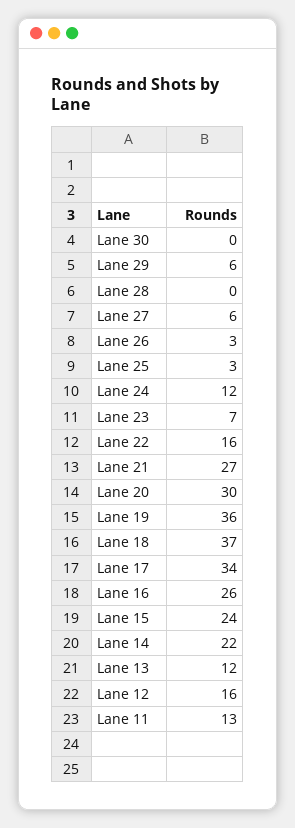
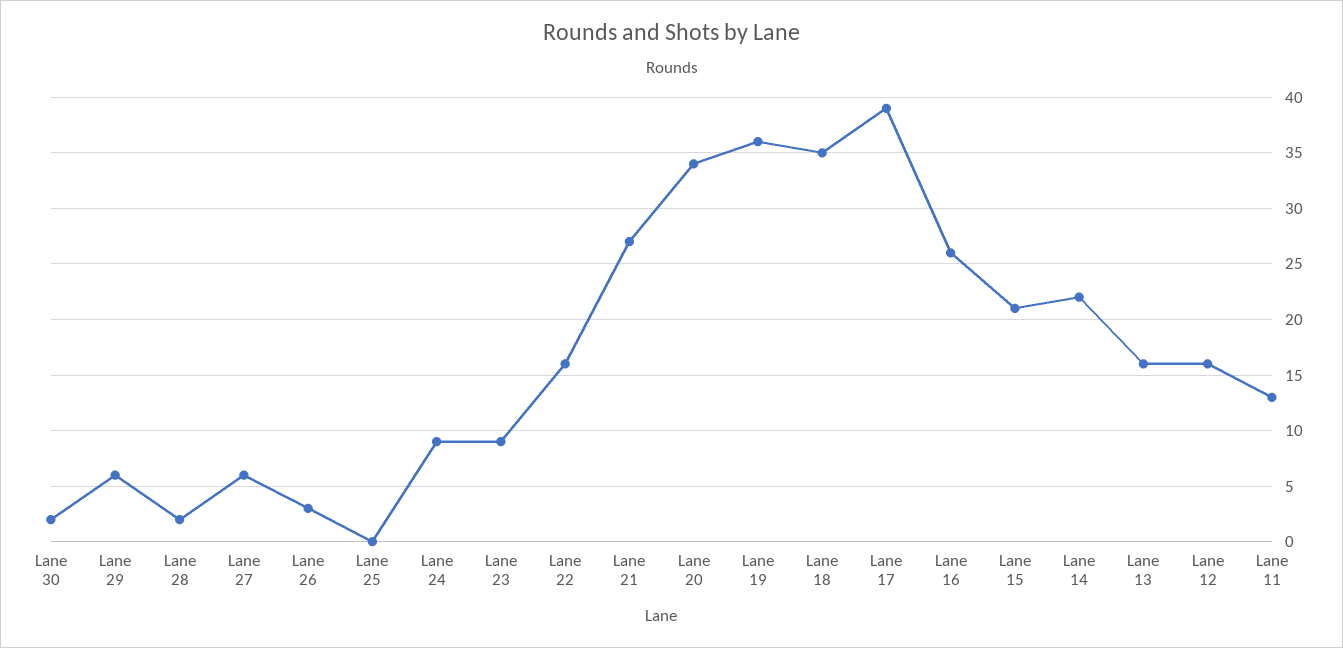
Lane 30: 0 -> 2
Lane 28: 0 -> 2
Lane 25: 3 -> 0
Lane 24: 12 -> 9
Lane 23: 7 -> 9
Lane 20: 30 -> 34
Lane 18: 37 -> 35
Lane 17: 34 -> 39
Lane 15: 24 -> 21
Lane 13: 12 -> 16

